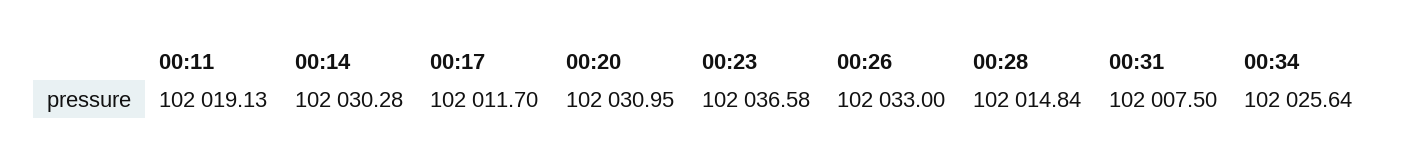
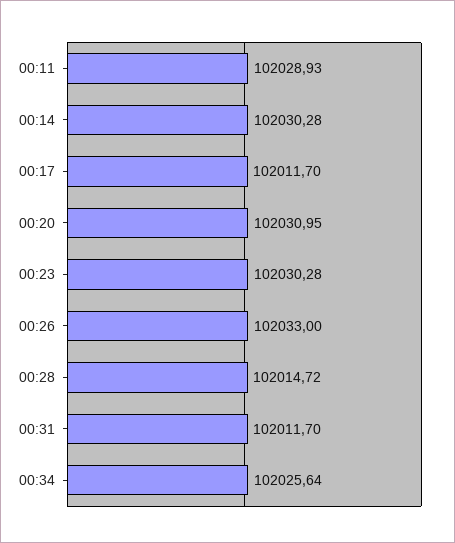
00:11: 102019.13 -> 102028.93
00:23: 102036.58 -> 102030.28
00:28: 102014.84 -> 102014.72
00:31: 102007.5 -> 102011.7

